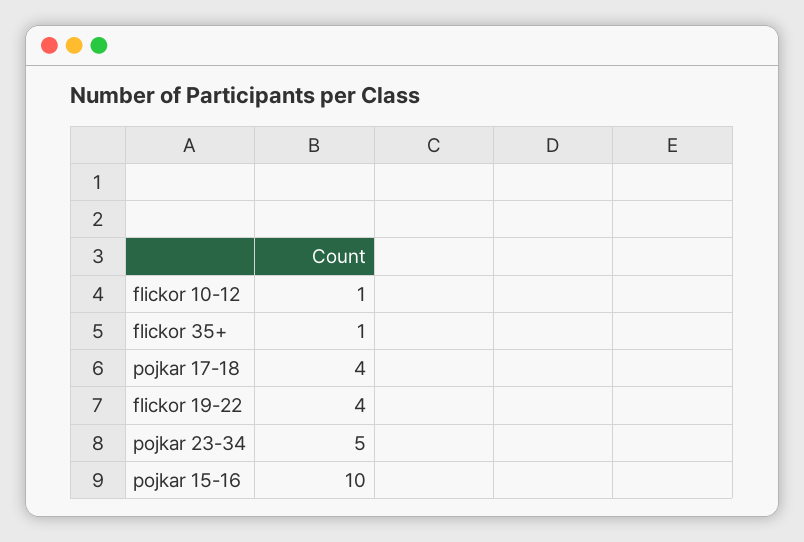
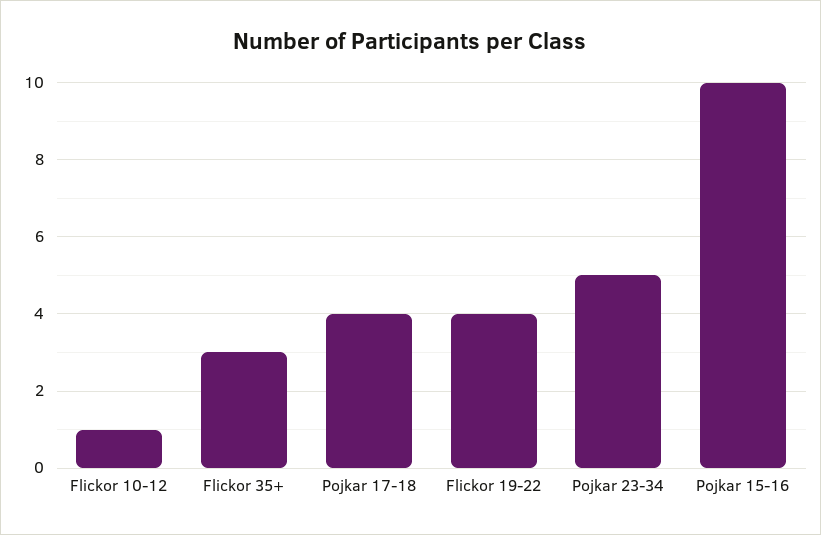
flickor 35+: 1 -> 3

